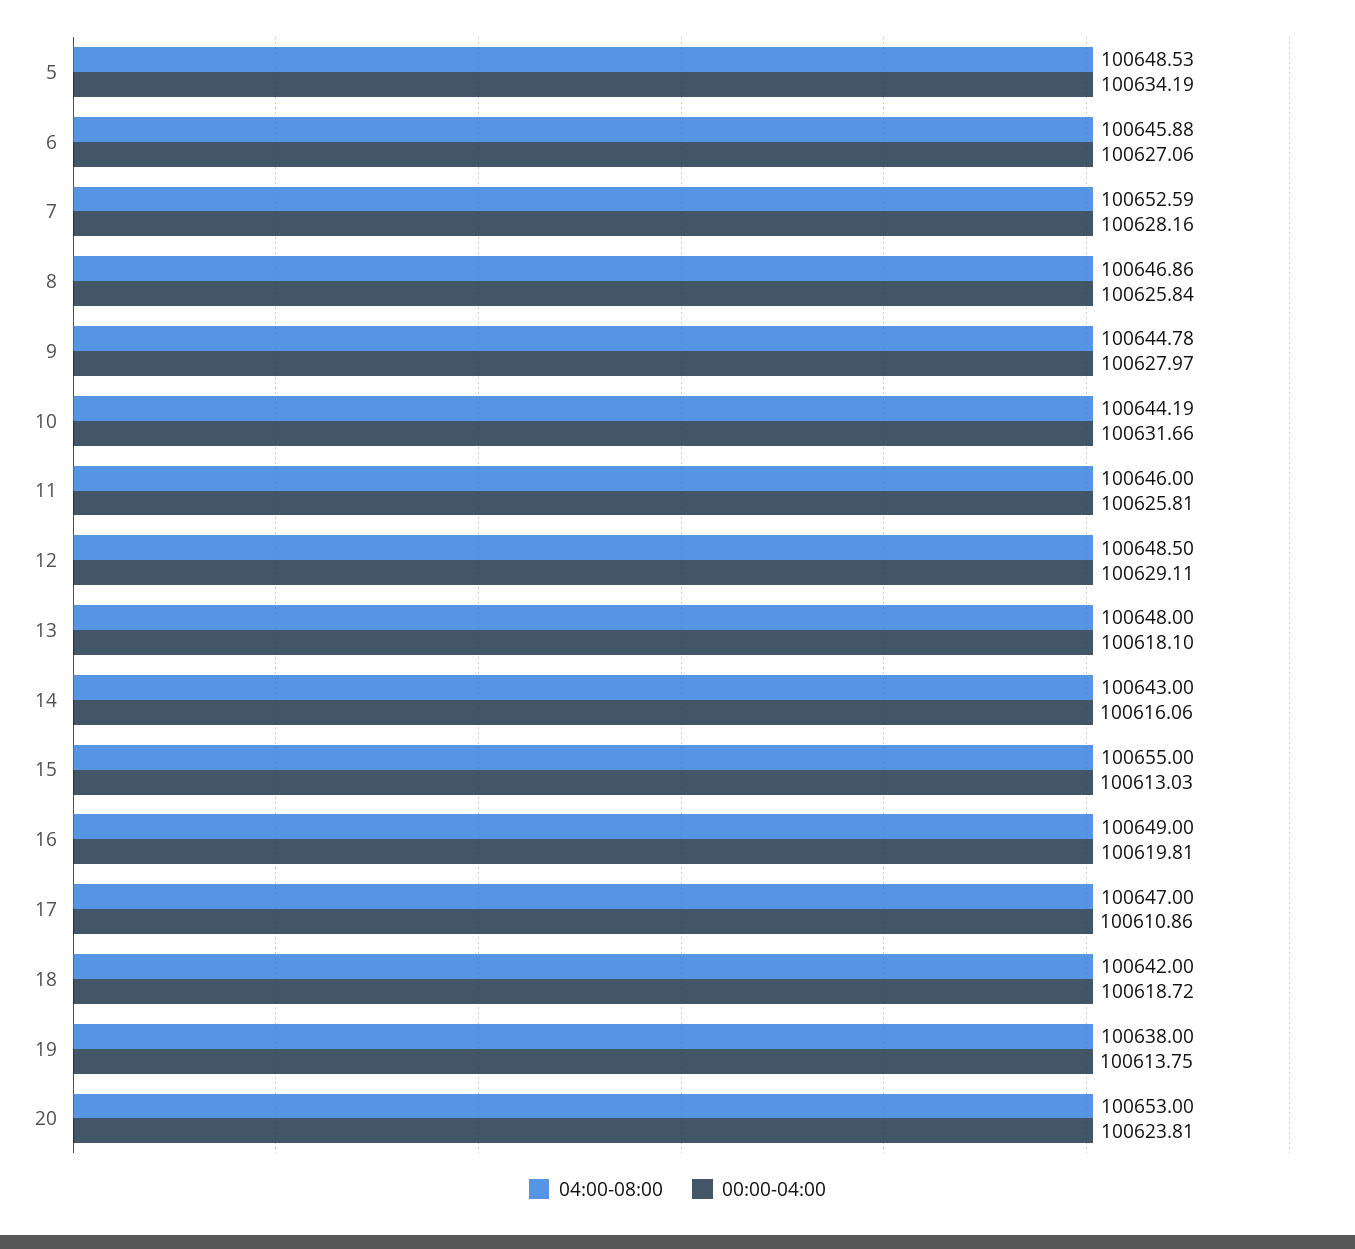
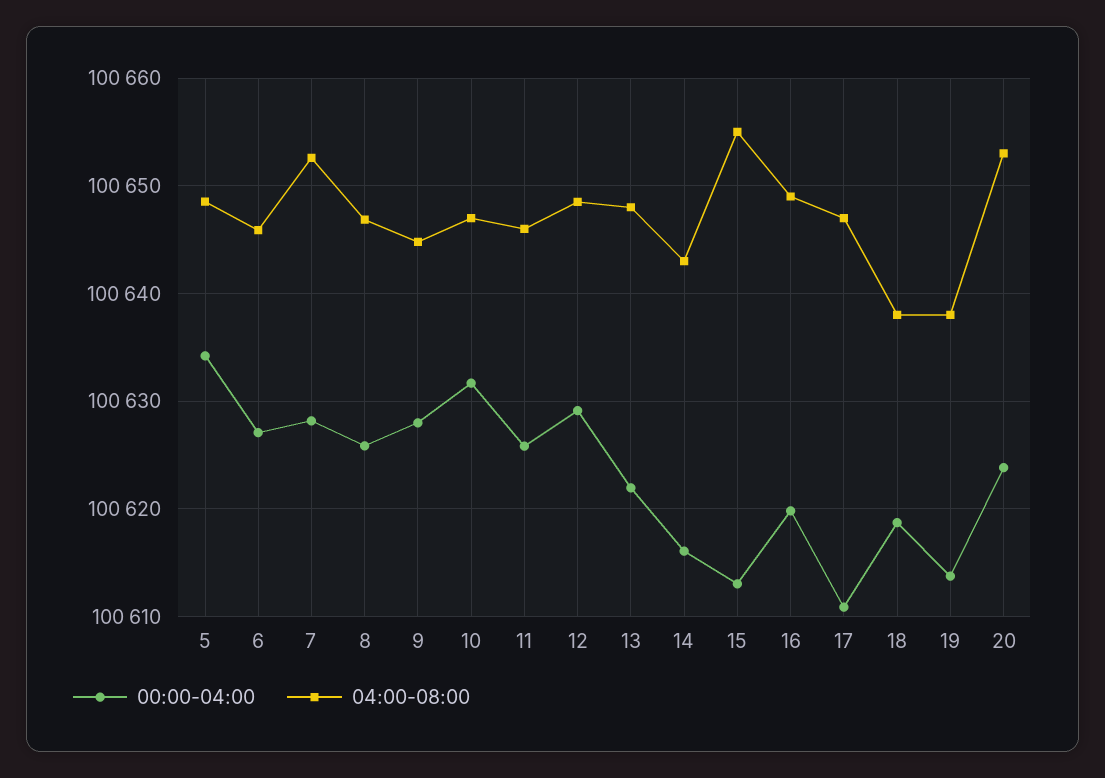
04:00-08:00, 10: 100644.19 -> 100647
00:00-04:00, 13: 100618.1 -> 100622
04:00-08:00, 18: 100642 -> 100638

